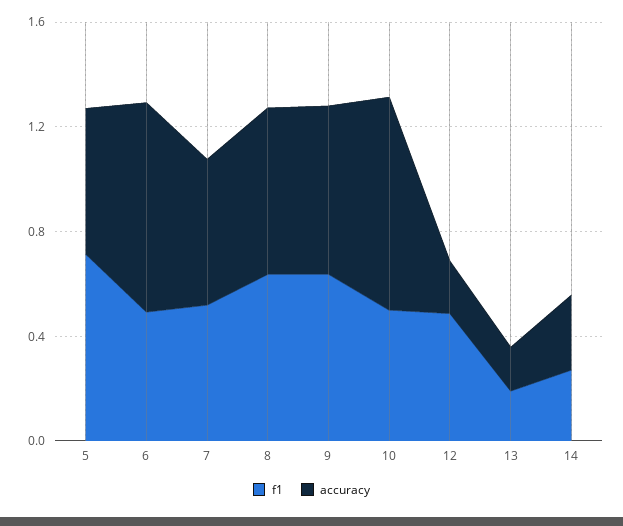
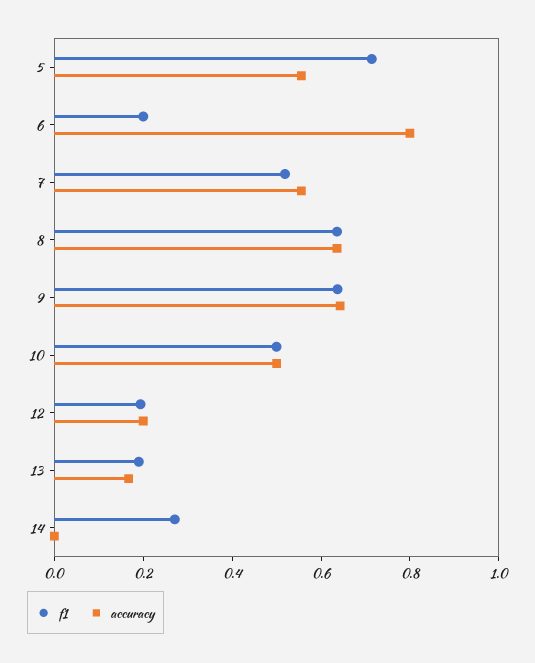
f1, 6: 0.5 -> 0.2
accuracy, 10: 0.8 -> 0.5
f1, 12: 0.5 -> 0.2
accuracy, 14: 0.3 -> 0

